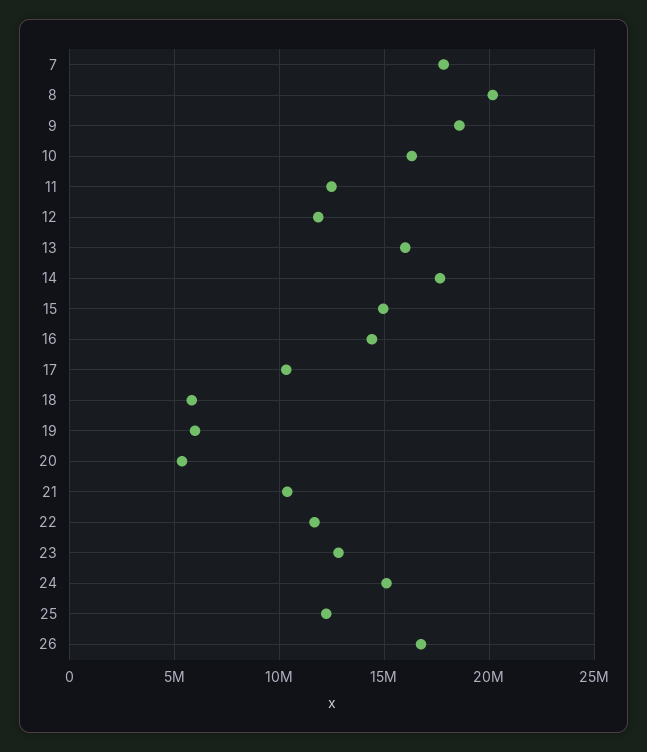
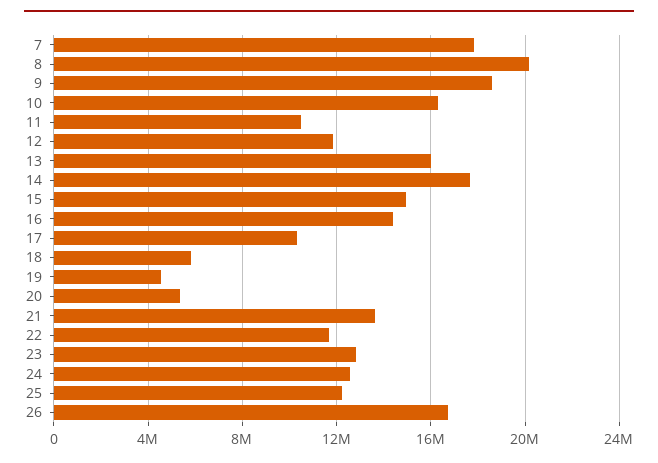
11: 12500000 -> 10500000
19: 6000000 -> 4500000
21: 10500000 -> 13500000
24: 15000000 -> 12500000

